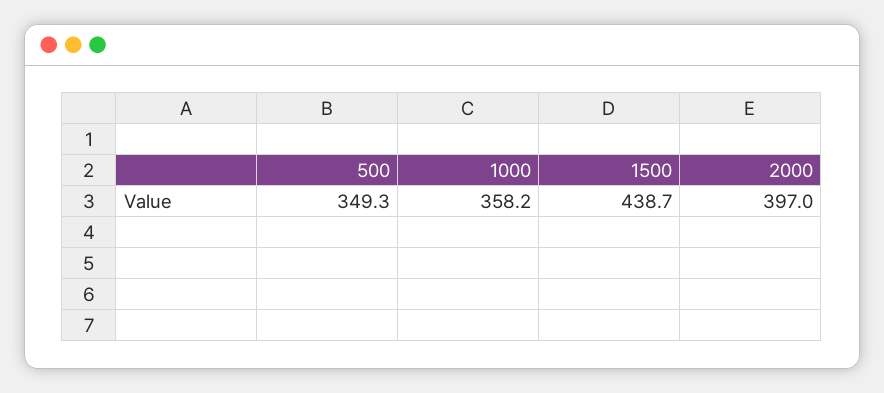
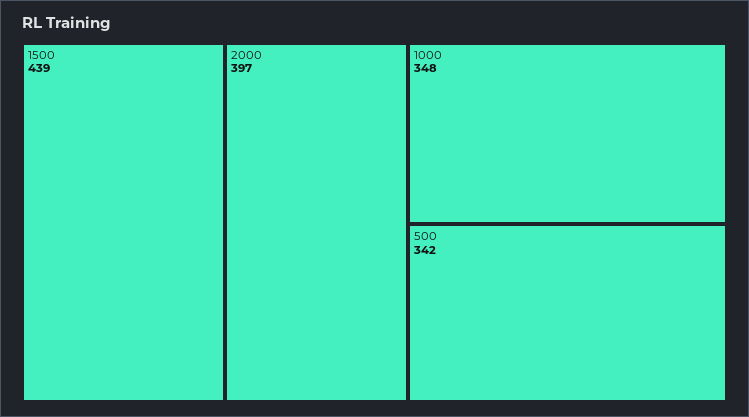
500: 349.3 -> 342
1000: 358.2 -> 348

